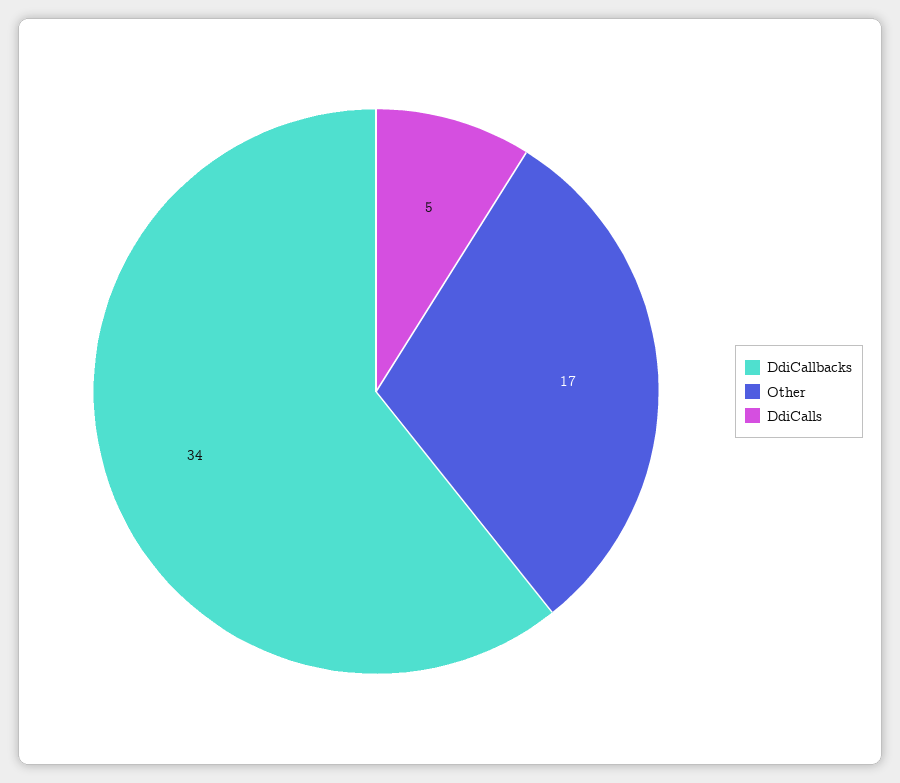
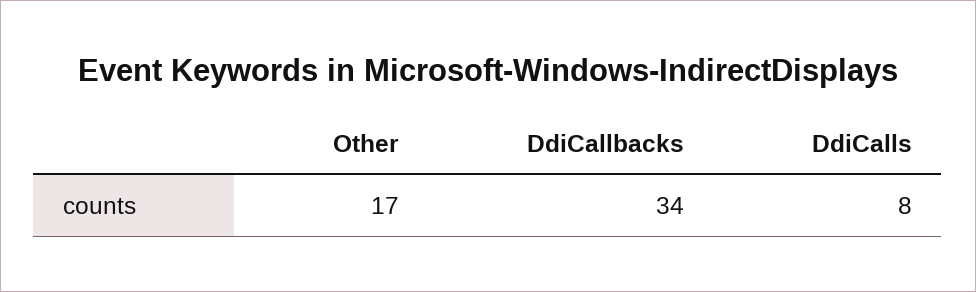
DdiCalls: 5 -> 8

